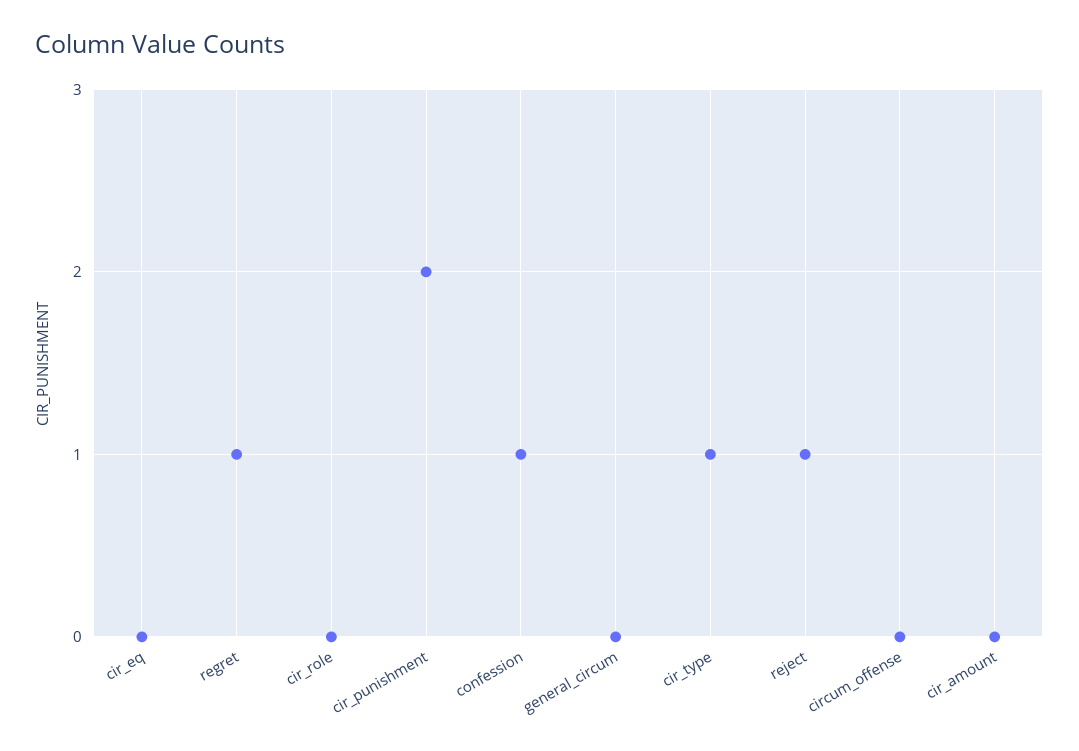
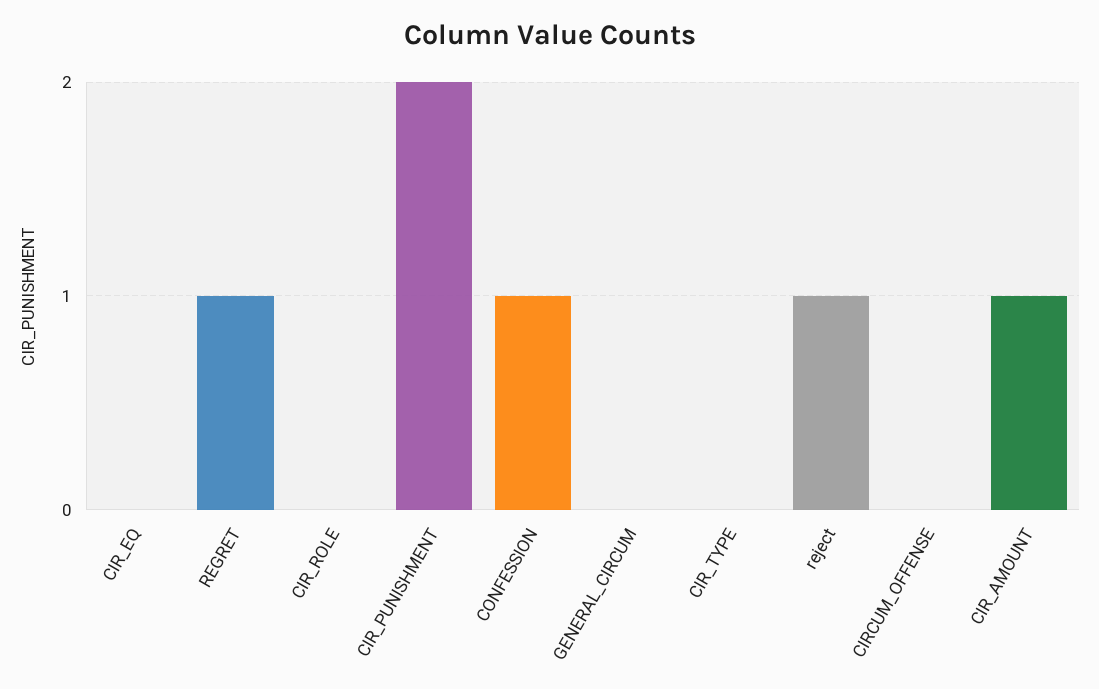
cir_type: 1 -> 0
cir_amount: 0 -> 1

